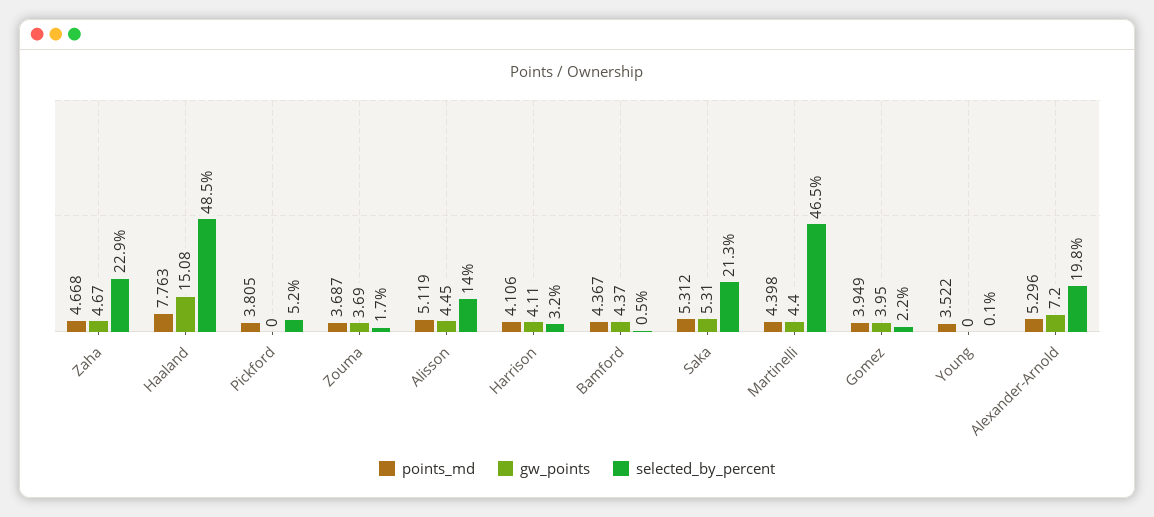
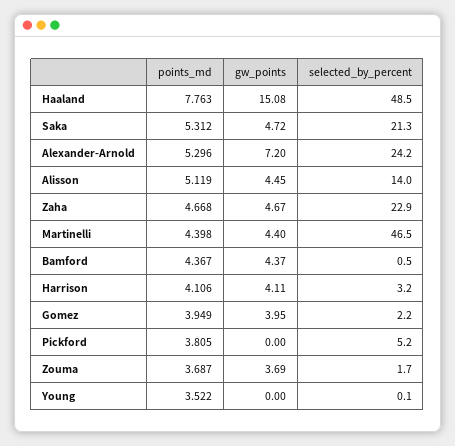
gw_points, Saka: 5.31 -> 4.72
selected_by_percent, Alexander-Arnold: 19.8 -> 24.2

